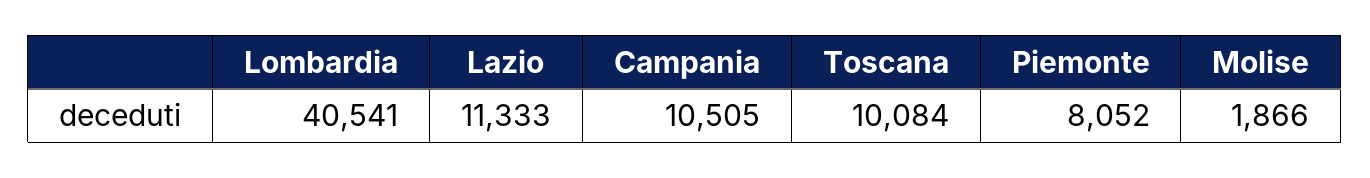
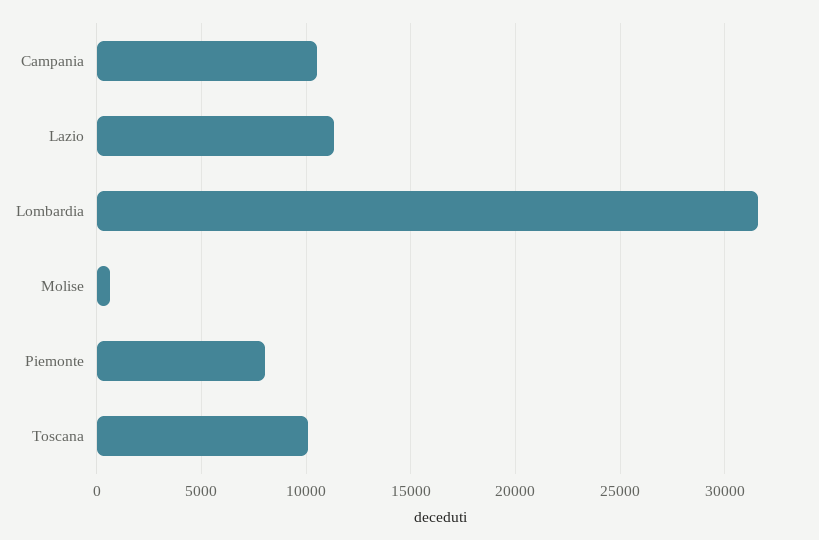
Lombardia: 40541 -> 31500
Molise: 1866 -> 500

